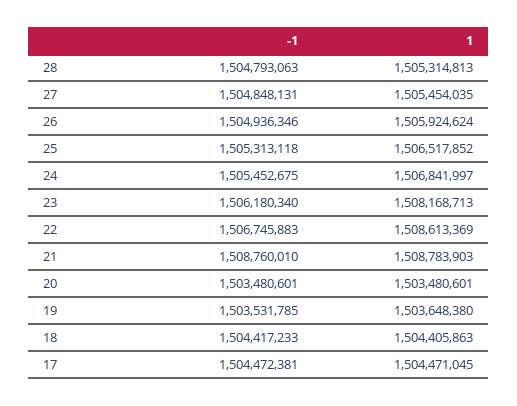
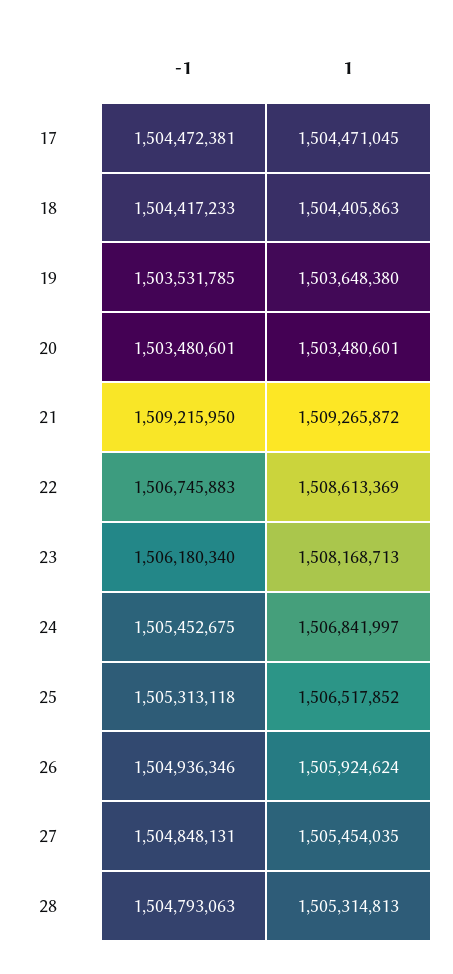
-1, 21: 1508760010 -> 1509215950
1, 21: 1508783903 -> 1509265872

